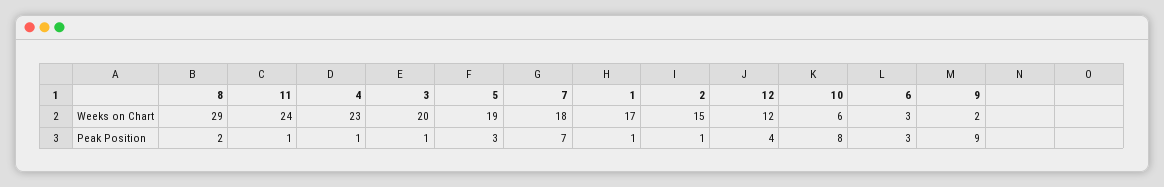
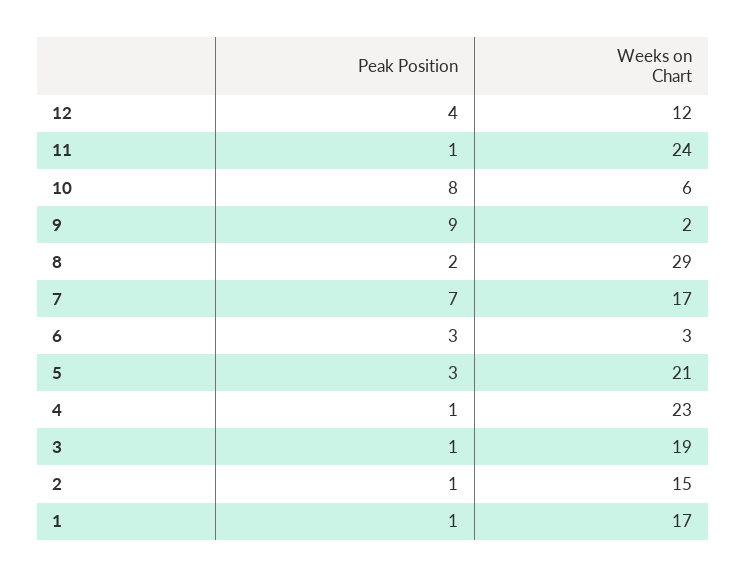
3, Weeks on Chart: 20 -> 19
5, Weeks on Chart: 19 -> 21
7, Weeks on Chart: 18 -> 17

